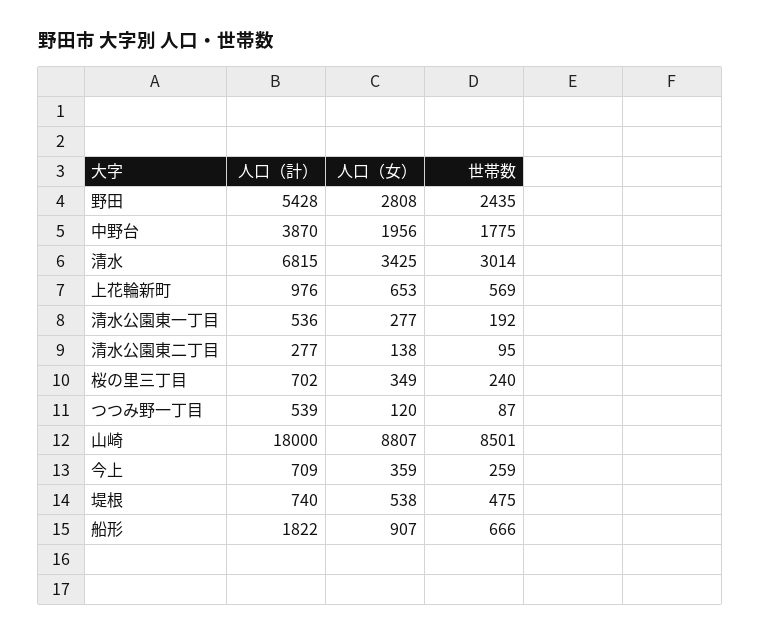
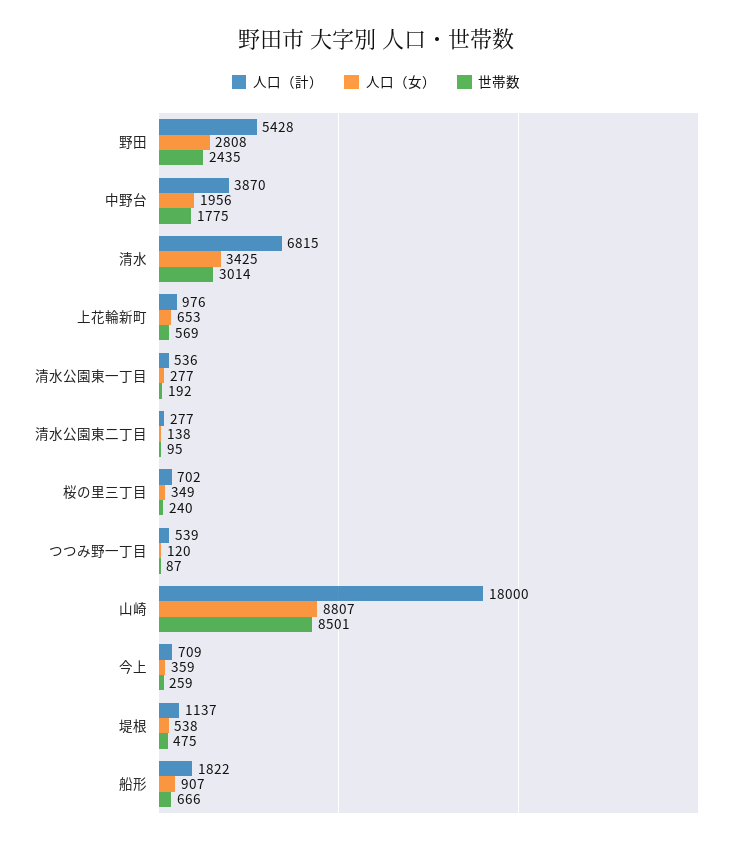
人口（計）, 堤根: 740 -> 1137

